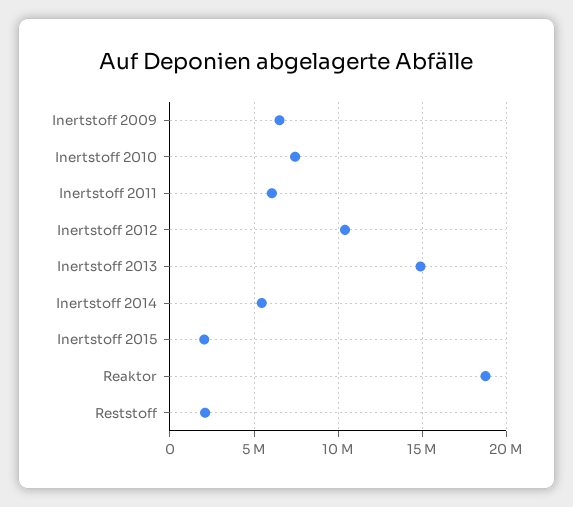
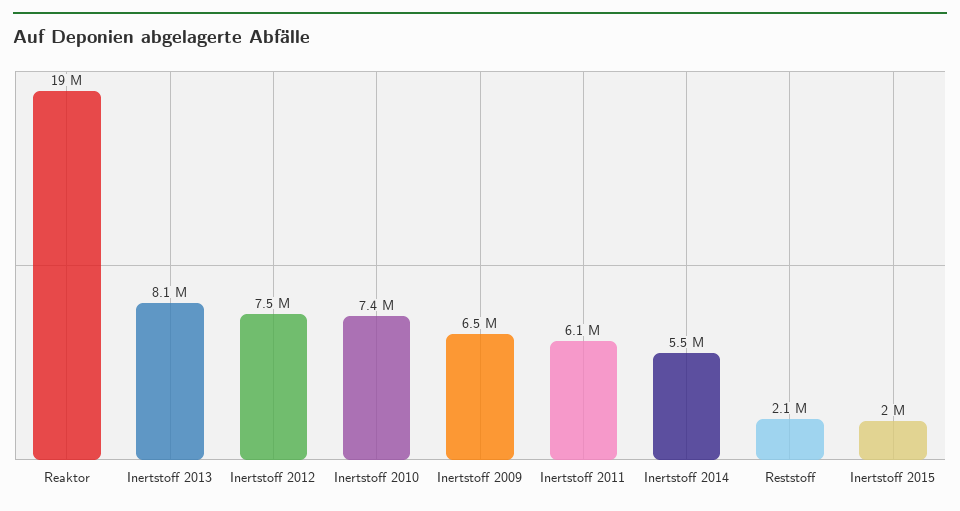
Inertstoff 2012: 10500000 -> 7500000
Inertstoff 2013: 15000000 -> 8100000

